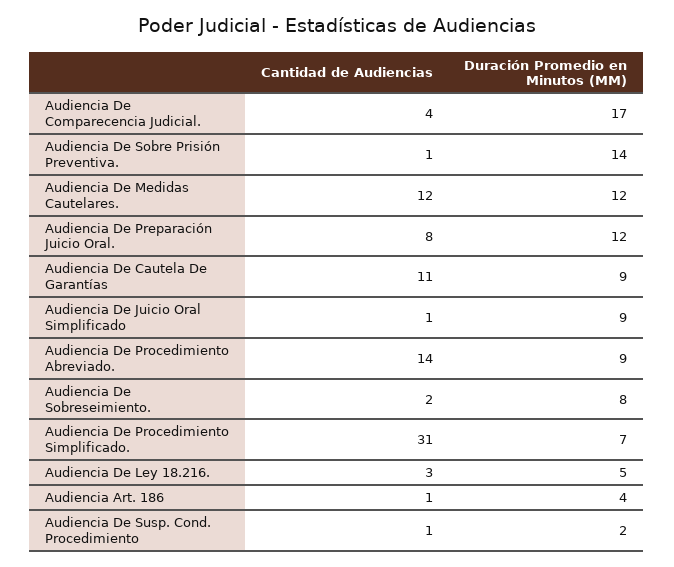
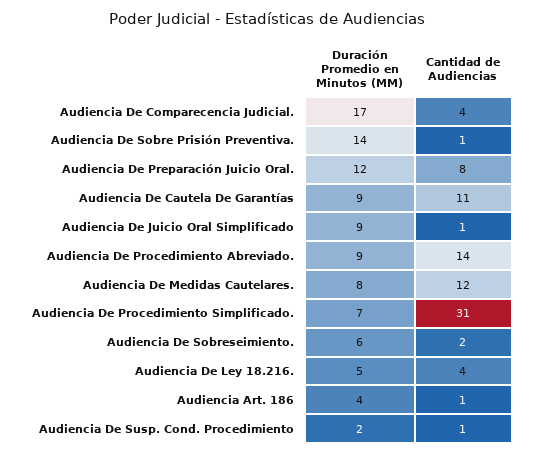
Duración Promedio en Minutos (MM), Audiencia De Medidas Cautelares.: 12 -> 8
Duración Promedio en Minutos (MM), Audiencia De Sobreseimiento.: 8 -> 6
Cantidad de Audiencias, Audiencia De Ley 18.216.: 3 -> 4

